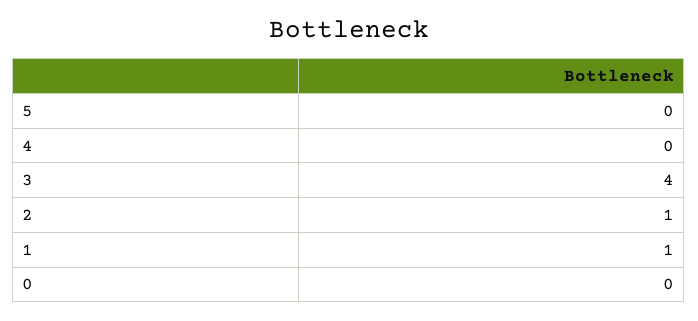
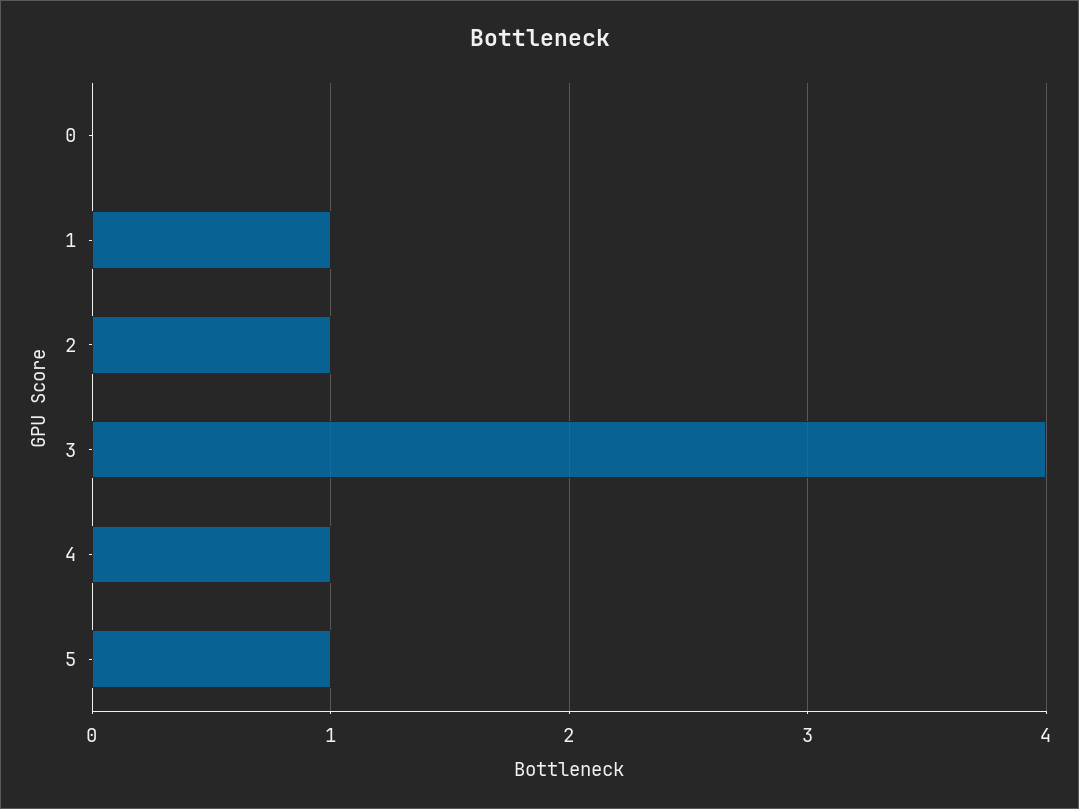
5: 0 -> 1
4: 0 -> 1

